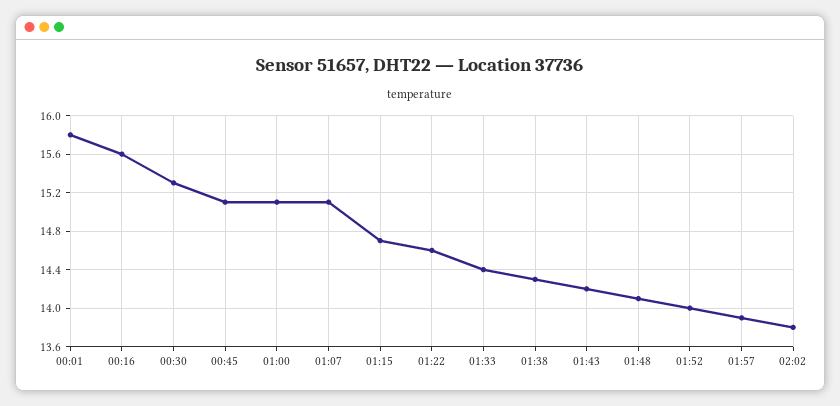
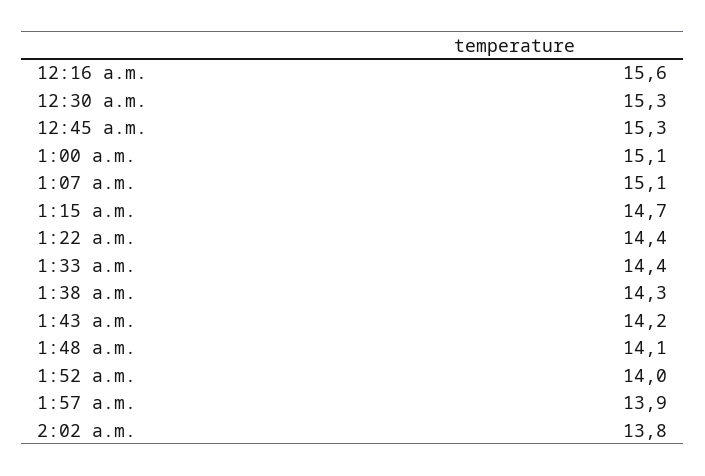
00:01: 15.8 -> none
00:45: 15.1 -> 15.3
01:22: 14.6 -> 14.4

